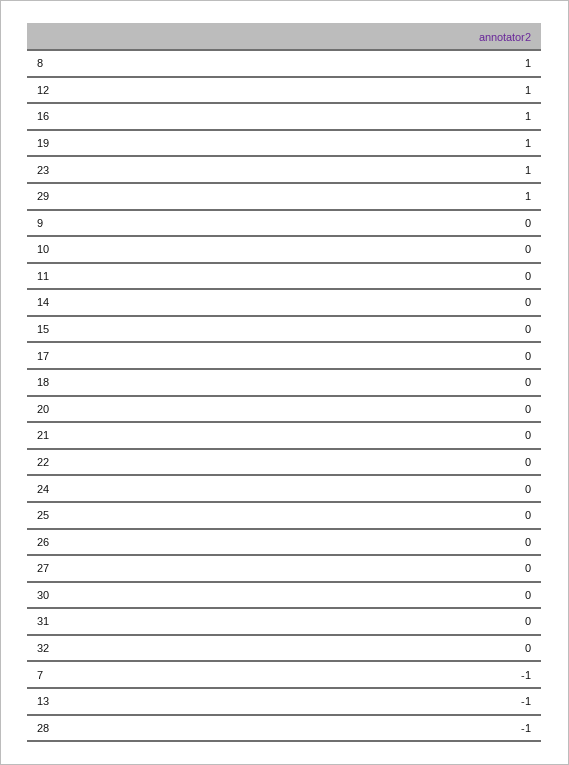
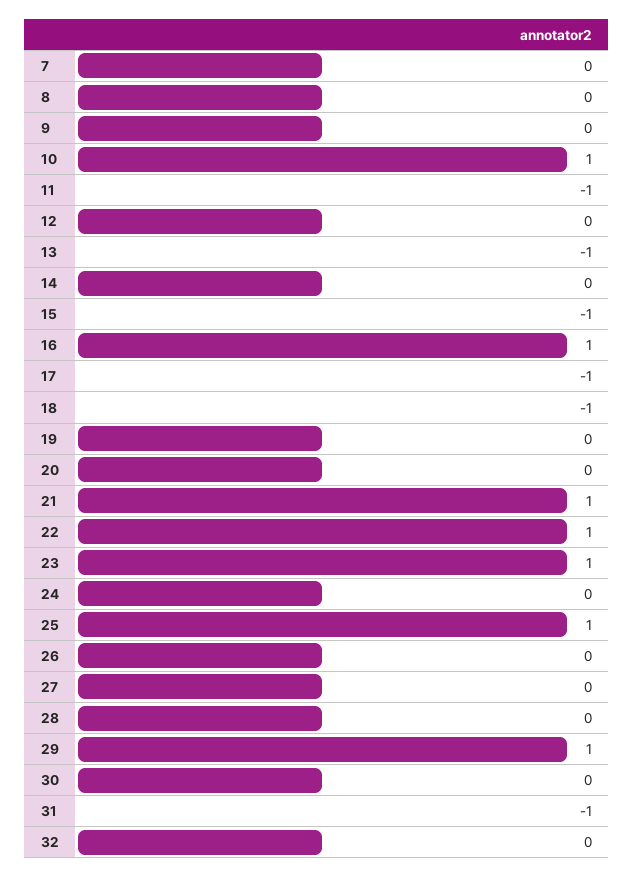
8: 1 -> 0
12: 1 -> 0
19: 1 -> 0
10: 0 -> 1
11: 0 -> -1
15: 0 -> -1
17: 0 -> -1
18: 0 -> -1
21: 0 -> 1
22: 0 -> 1
25: 0 -> 1
31: 0 -> -1
7: -1 -> 0
28: -1 -> 0

